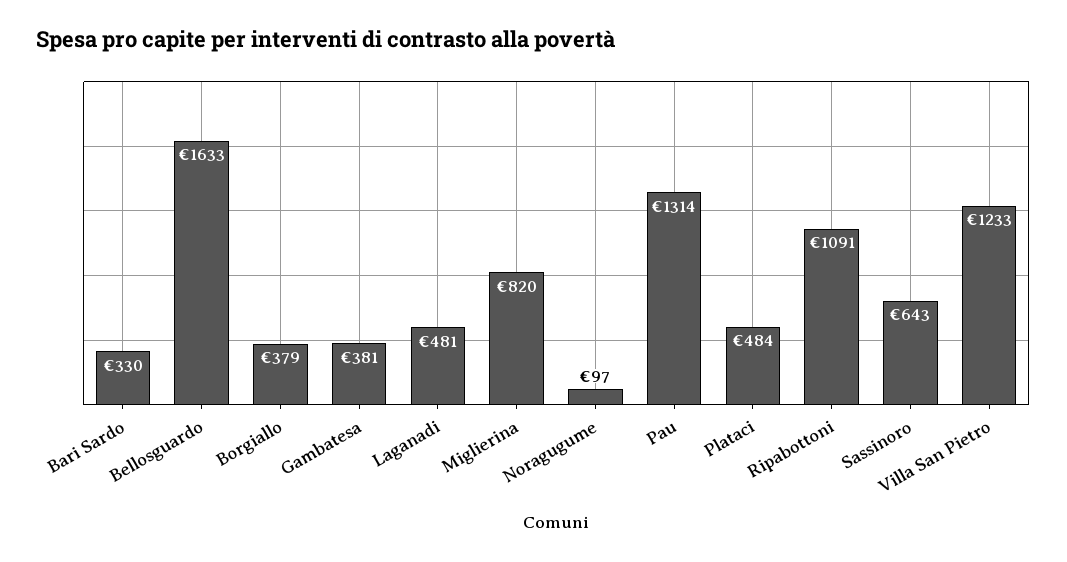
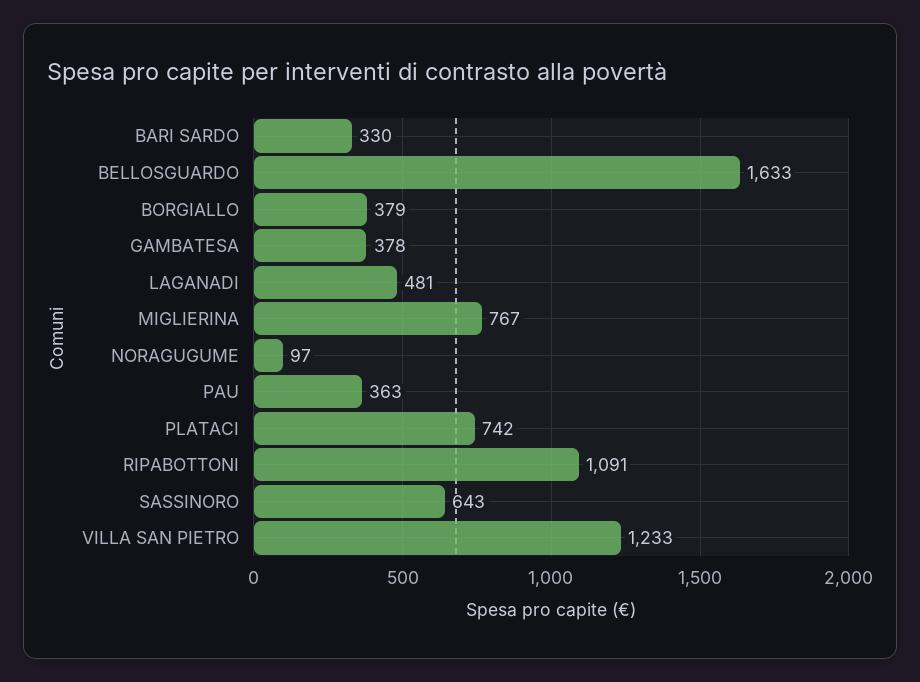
Gambatesa: 381 -> 378
Miglierina: 820 -> 767
Pau: 1314 -> 363
Plataci: 484 -> 742

